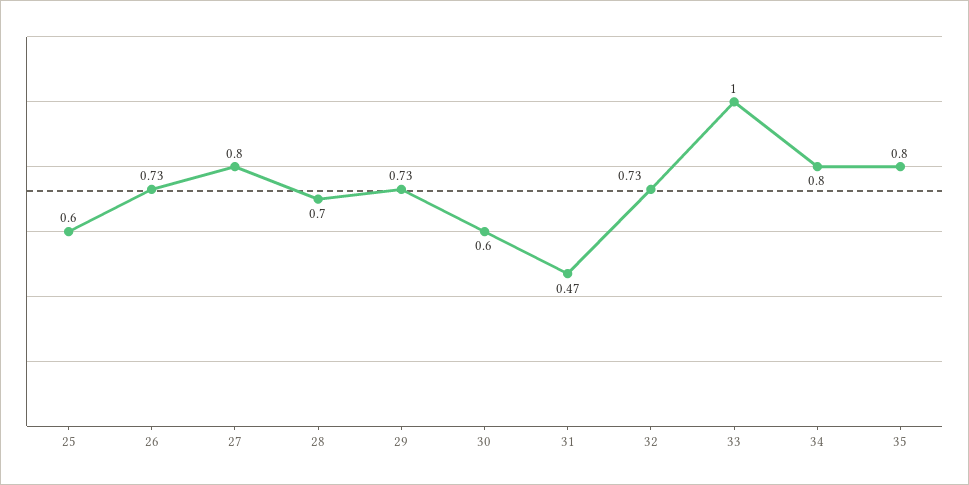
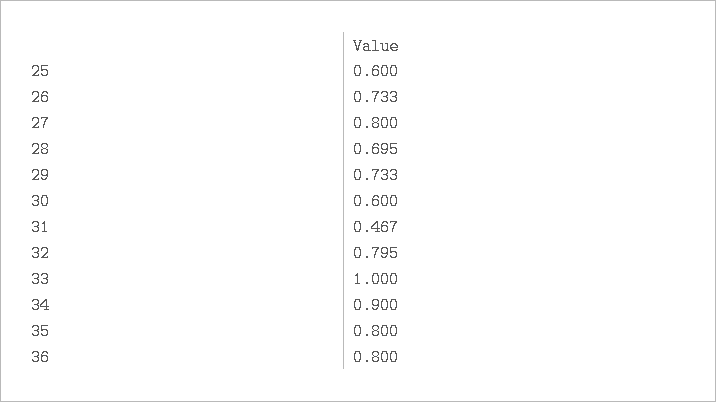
32: 0.73 -> 0.795
34: 0.8 -> 0.9
36: none -> 0.8

